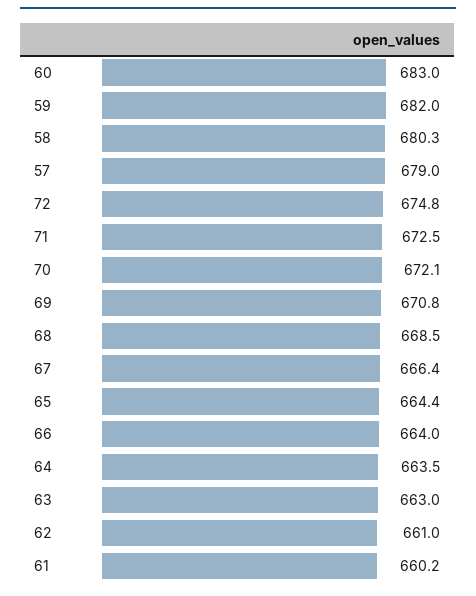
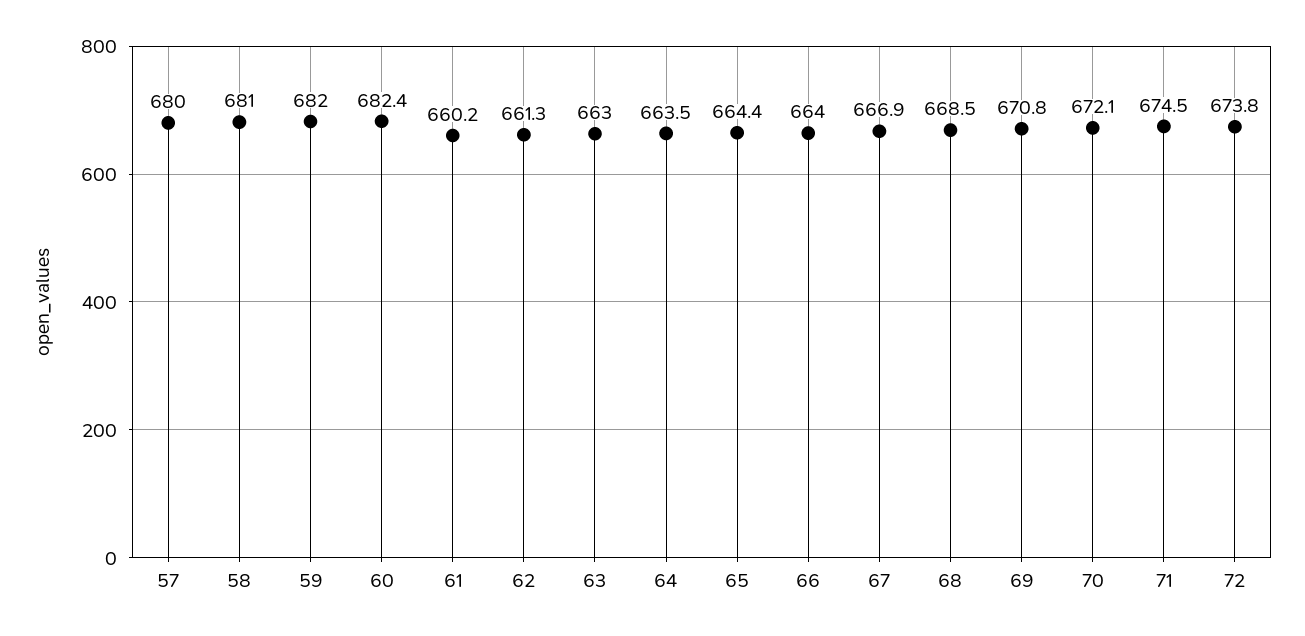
60: 683 -> 682.4
58: 680.3 -> 681
57: 679 -> 680
72: 674.8 -> 673.8
71: 672.5 -> 674.5
67: 666.4 -> 666.9
62: 661 -> 661.3

